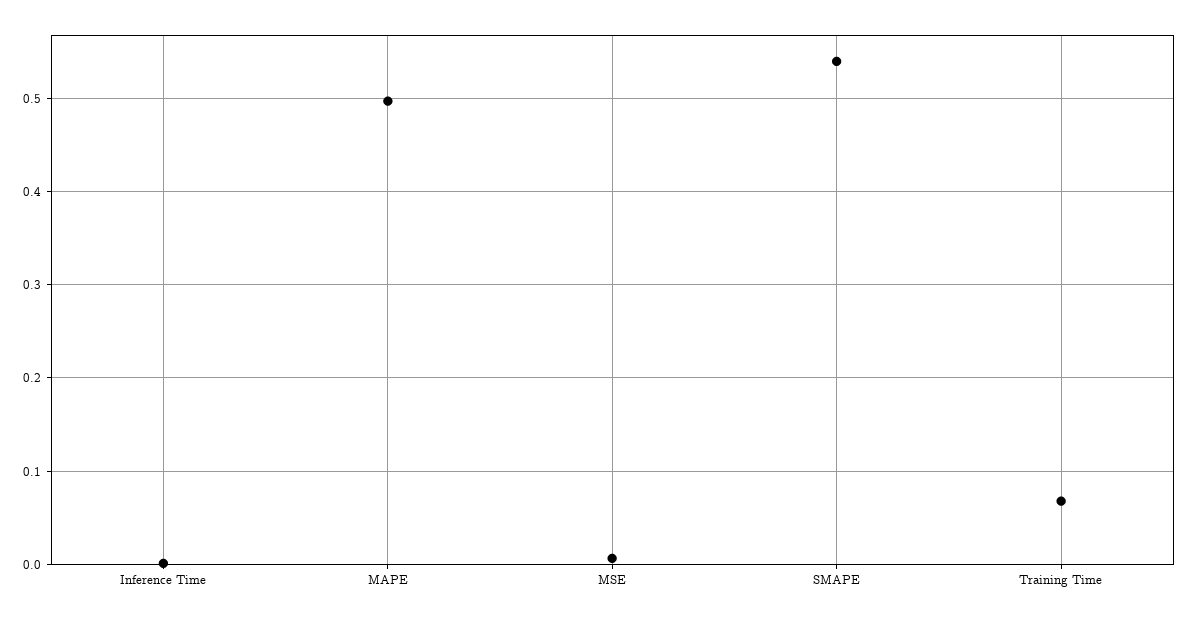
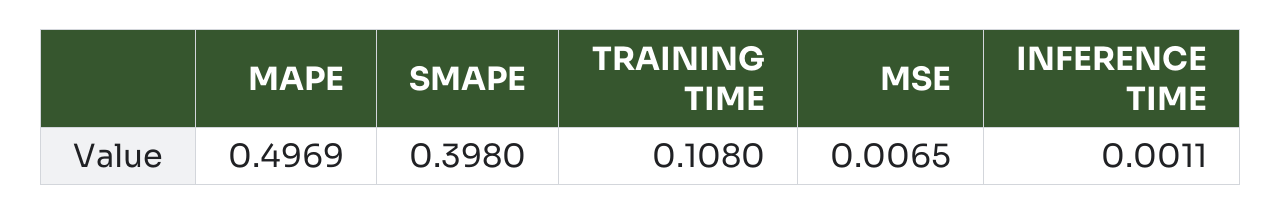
SMAPE: 0.54 -> 0.398
Training Time: 0.07 -> 0.108

